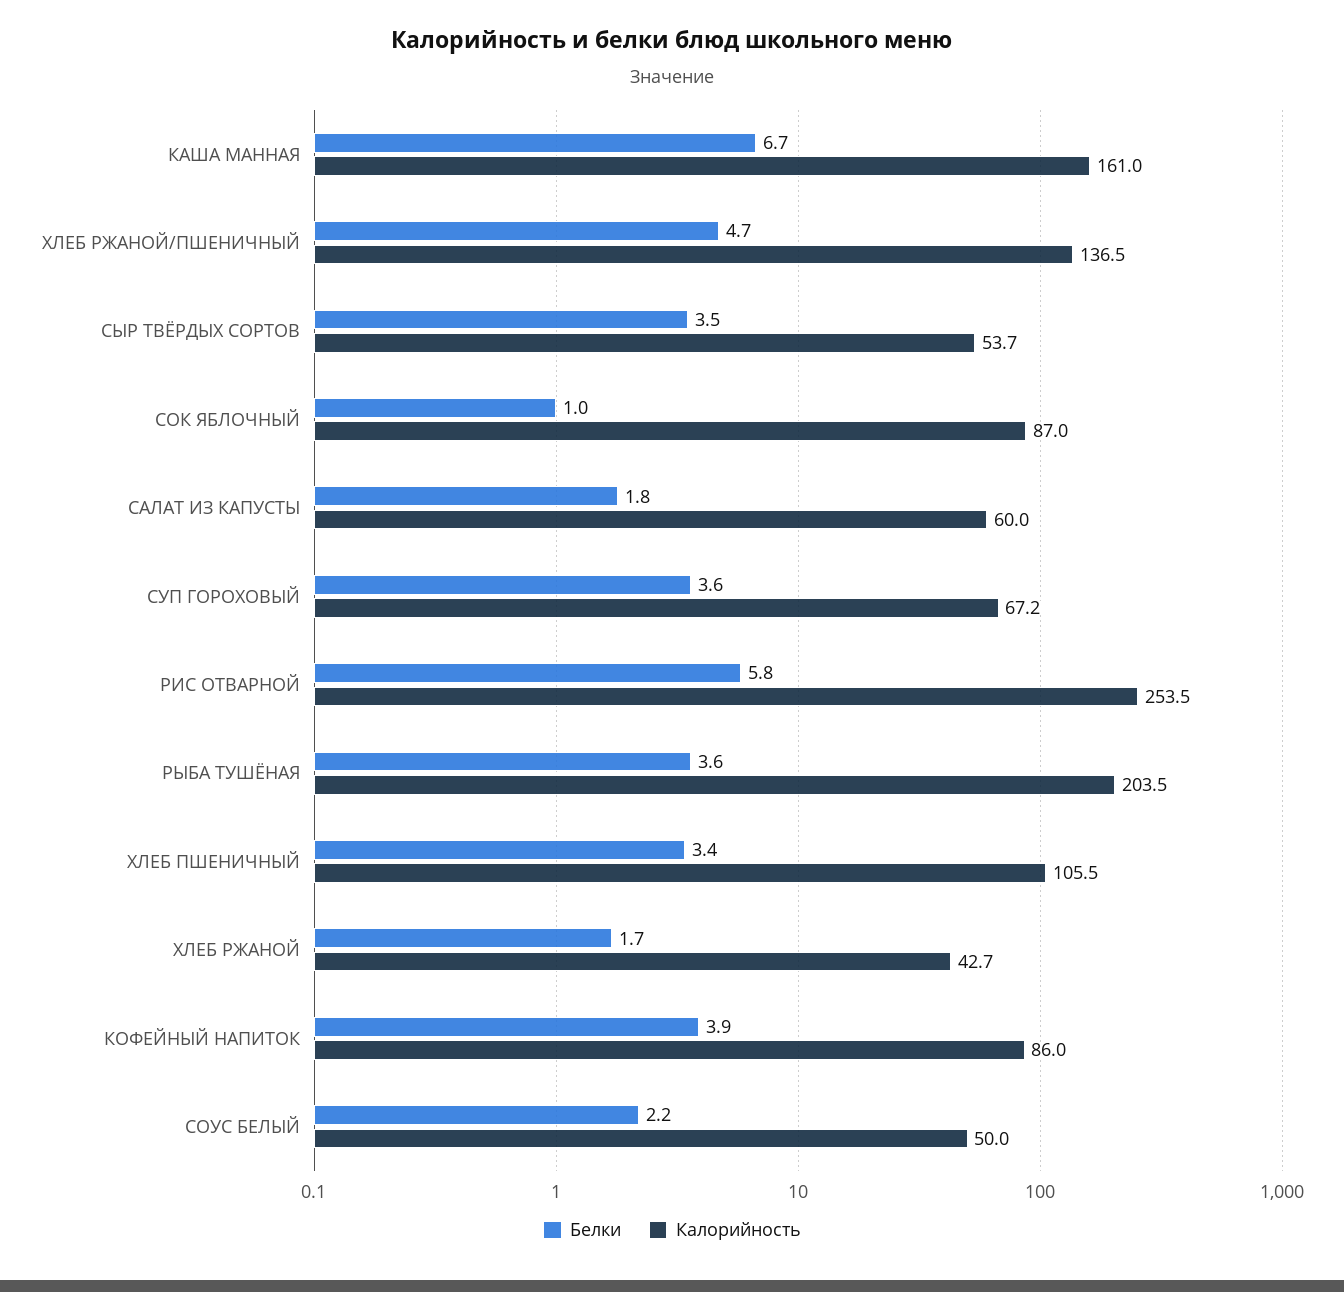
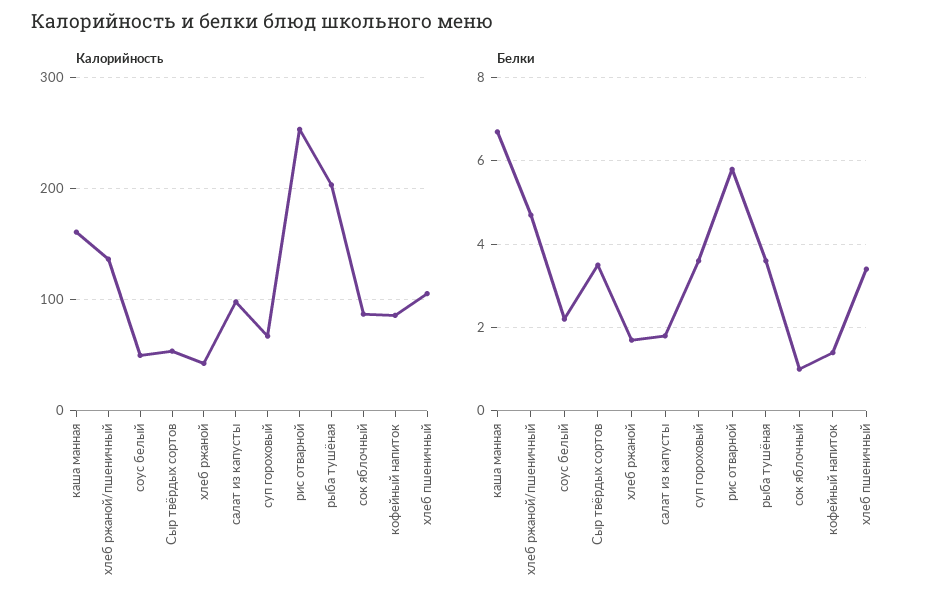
Калорийность, САЛАТ ИЗ КАПУСТЫ: 60 -> 100
Белки, КОФЕЙНЫЙ НАПИТОК: 3.9 -> 1.5

